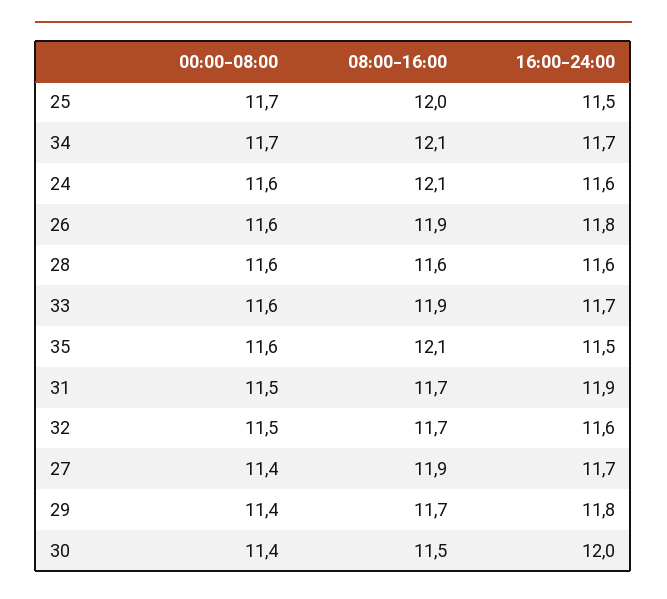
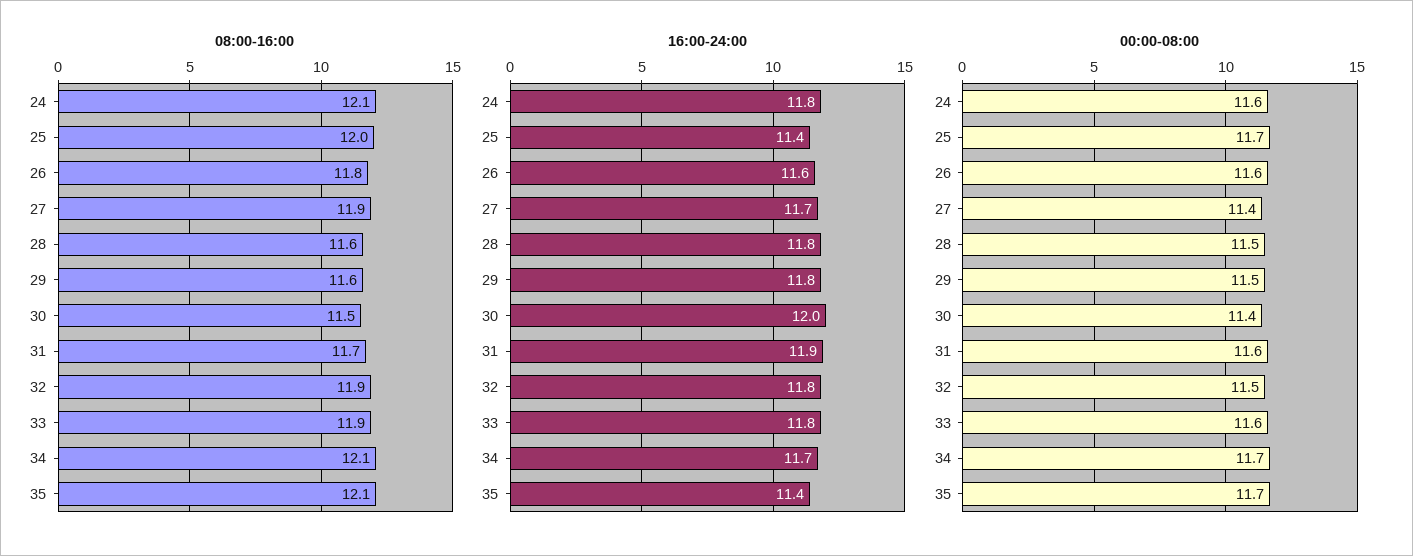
16:00-24:00, 25: 11.5 -> 11.4
16:00-24:00, 24: 11.6 -> 11.8
08:00-16:00, 26: 11.9 -> 11.8
16:00-24:00, 26: 11.8 -> 11.6
00:00-08:00, 28: 11.6 -> 11.5
16:00-24:00, 28: 11.6 -> 11.8
16:00-24:00, 33: 11.7 -> 11.8
00:00-08:00, 35: 11.6 -> 11.7
16:00-24:00, 35: 11.5 -> 11.4
00:00-08:00, 31: 11.5 -> 11.6
08:00-16:00, 32: 11.7 -> 11.9
16:00-24:00, 32: 11.6 -> 11.8
00:00-08:00, 29: 11.4 -> 11.5
08:00-16:00, 29: 11.7 -> 11.6

